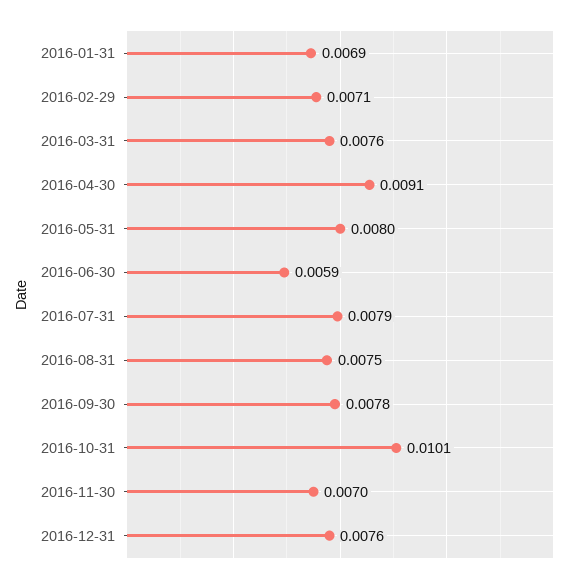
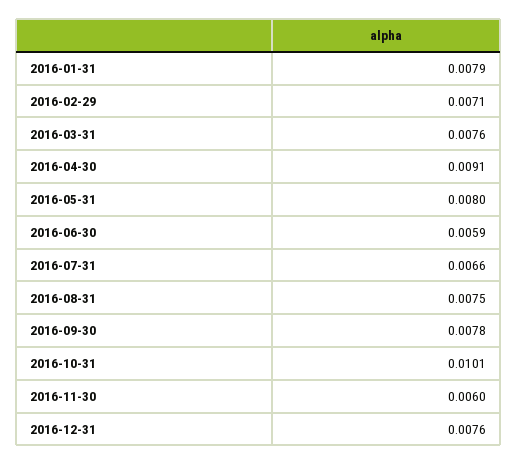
2016-01-31: 0.0069 -> 0.0079
2016-07-31: 0.0079 -> 0.0066
2016-11-30: 0.007 -> 0.006

